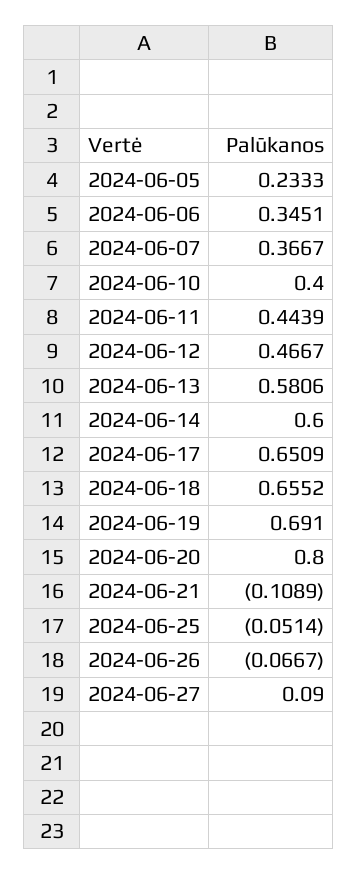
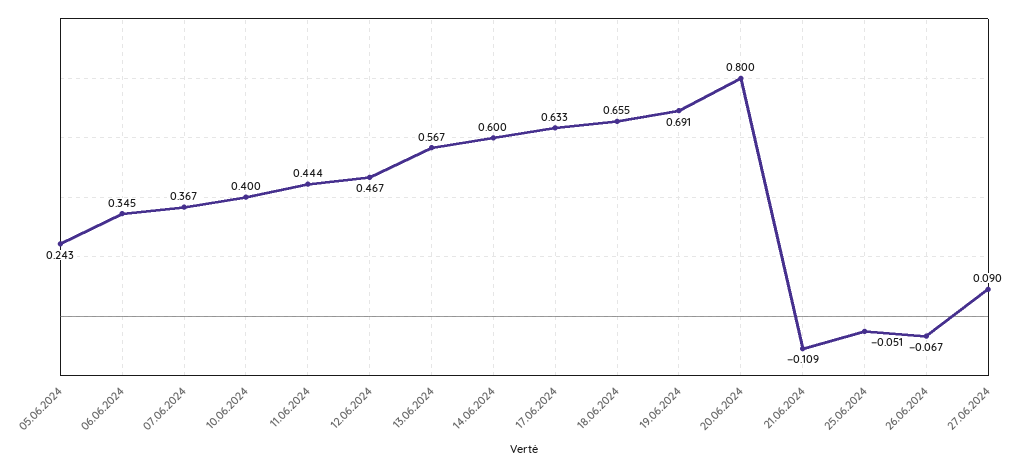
2024-06-05: 0.2333 -> 0.243
2024-06-13: 0.5806 -> 0.567
2024-06-17: 0.6509 -> 0.633

